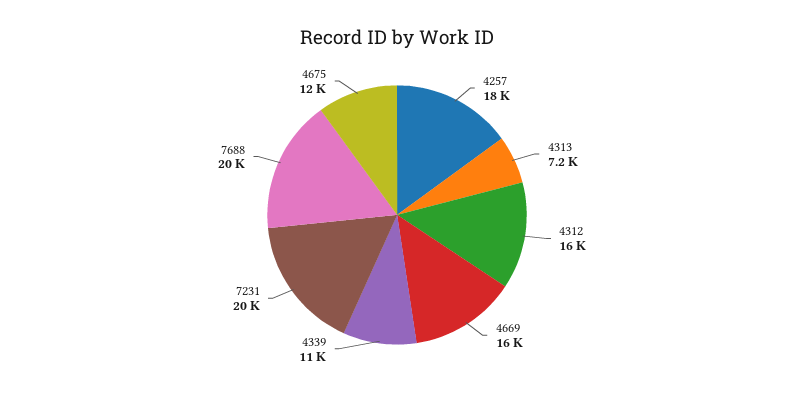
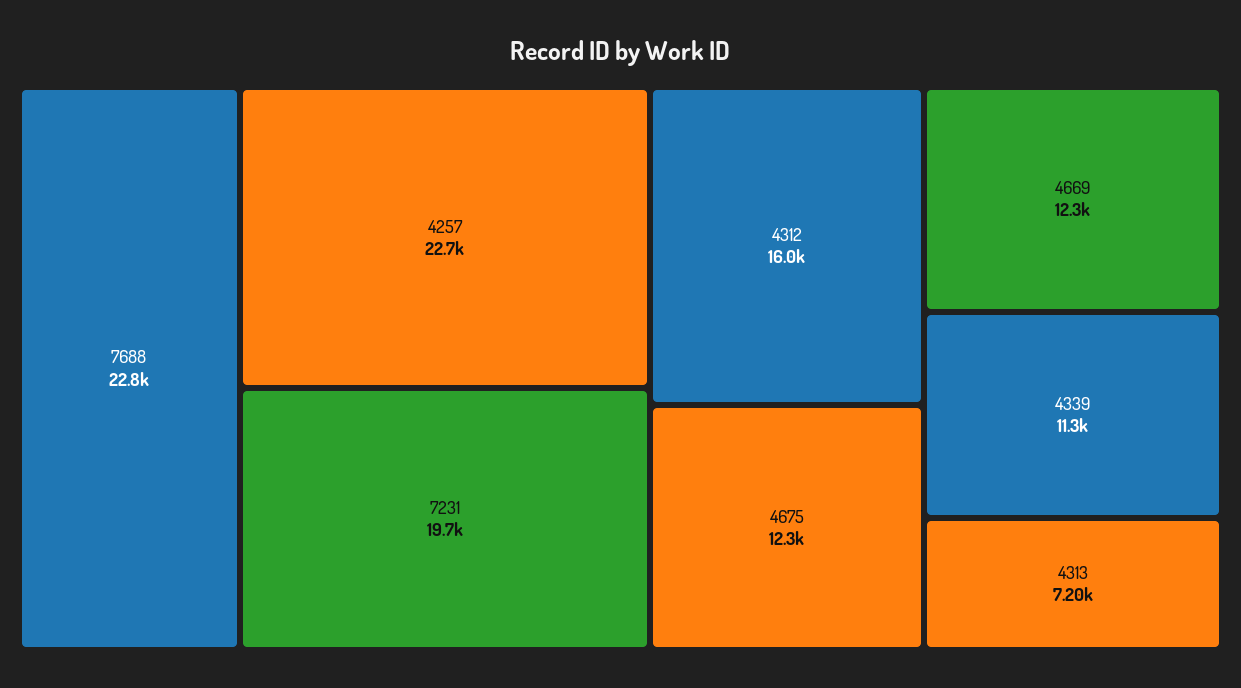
4257: 18000 -> 22700
4669: 16000 -> 12300
7688: 20000 -> 22800

